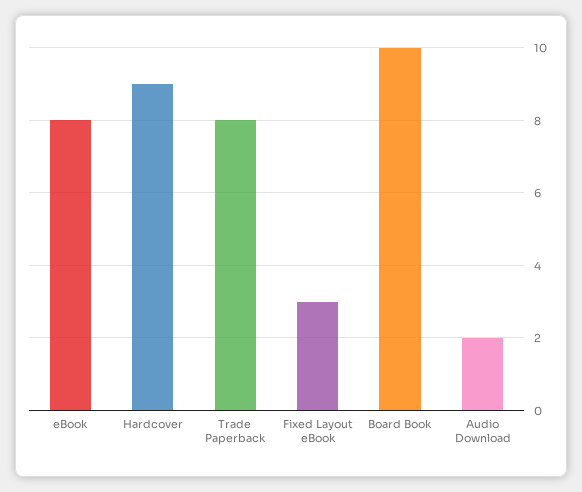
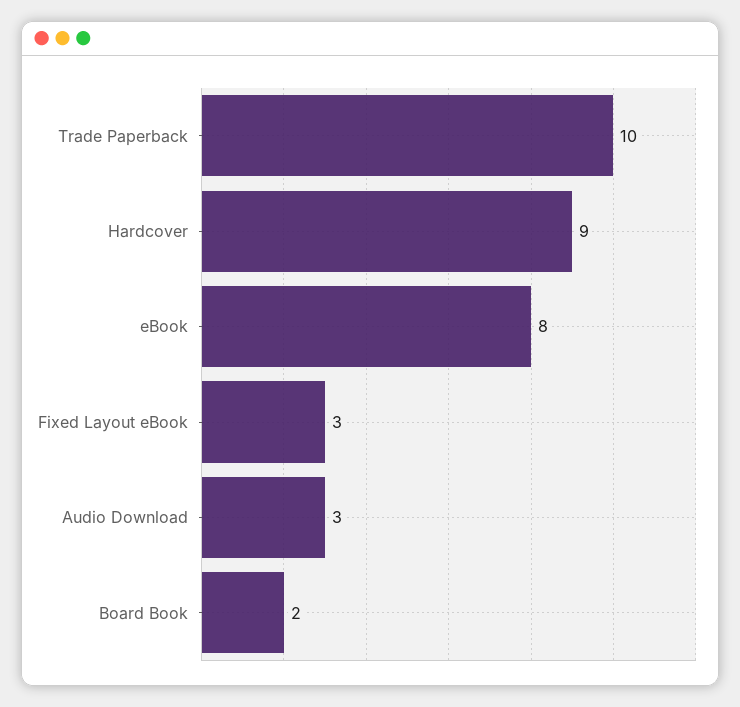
Trade Paperback: 8 -> 10
Board Book: 10 -> 2
Audio Download: 2 -> 3

